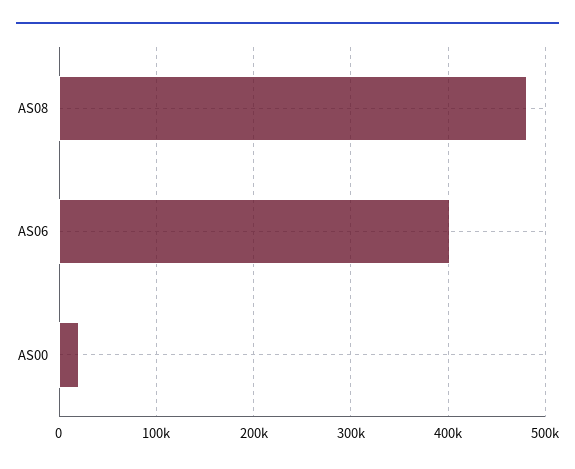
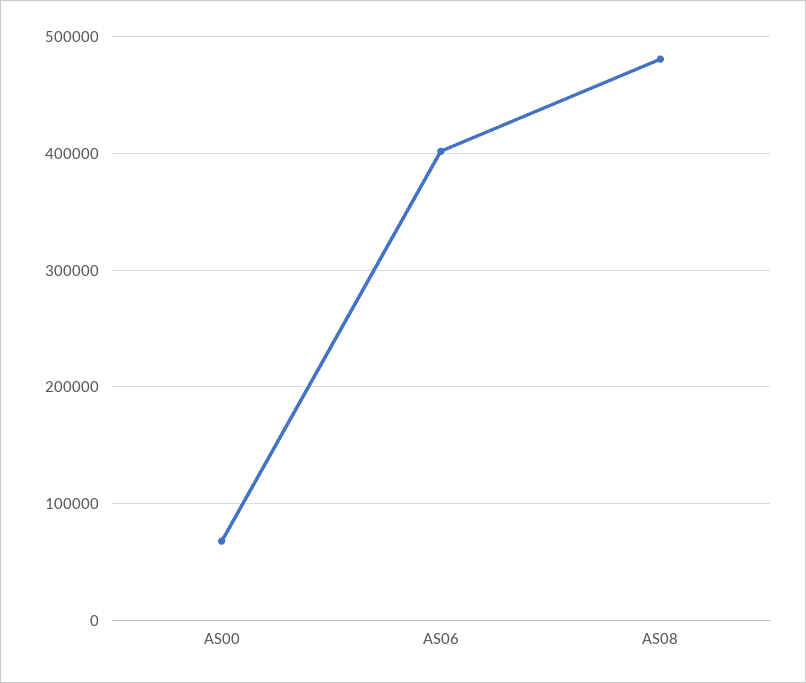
AS00: 20000 -> 70000

